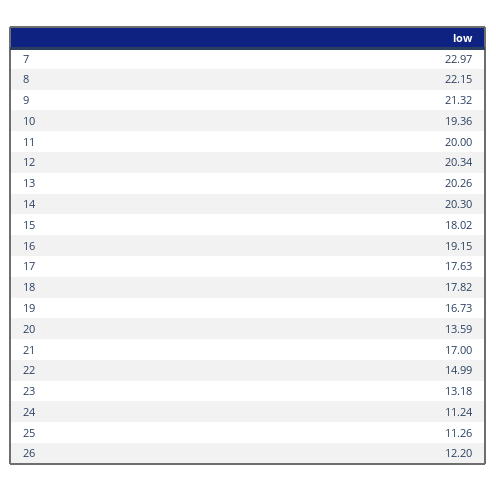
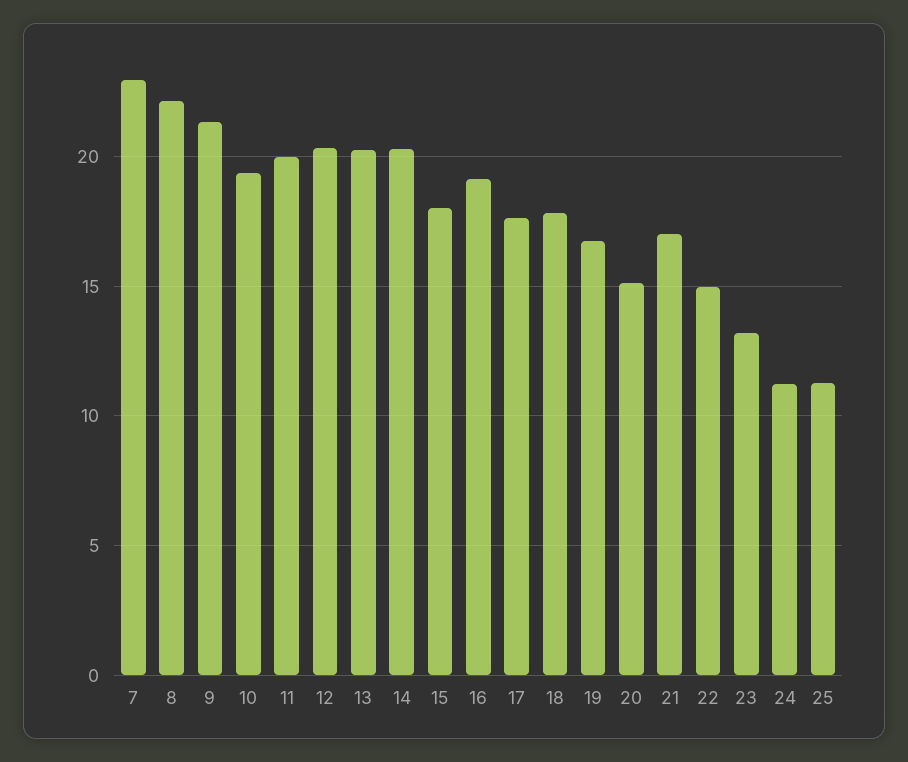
20: 13.59 -> 15
26: 12.2 -> none

